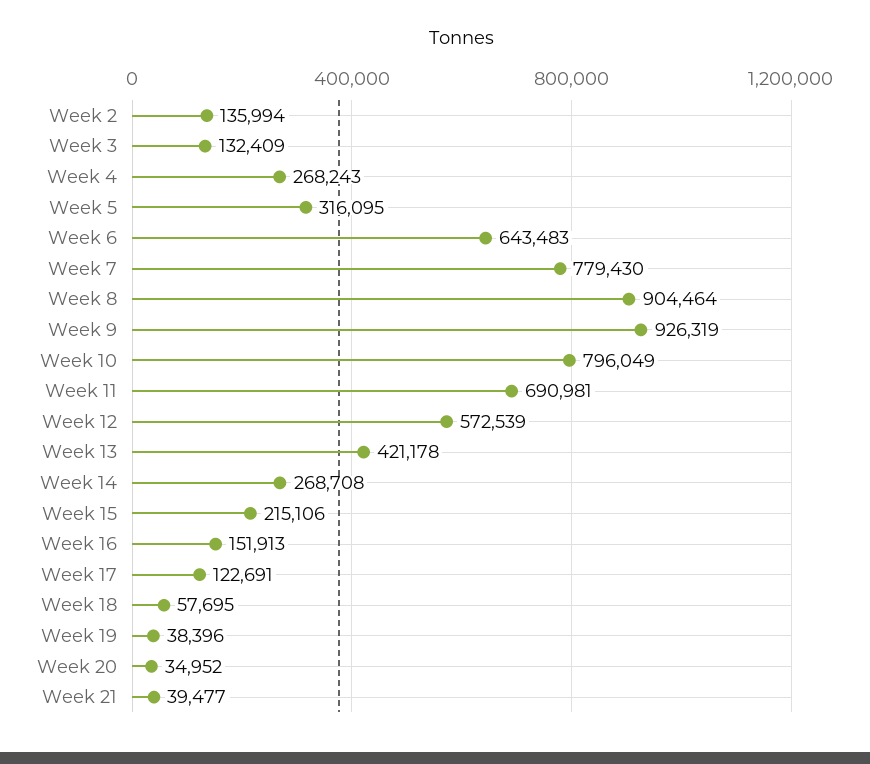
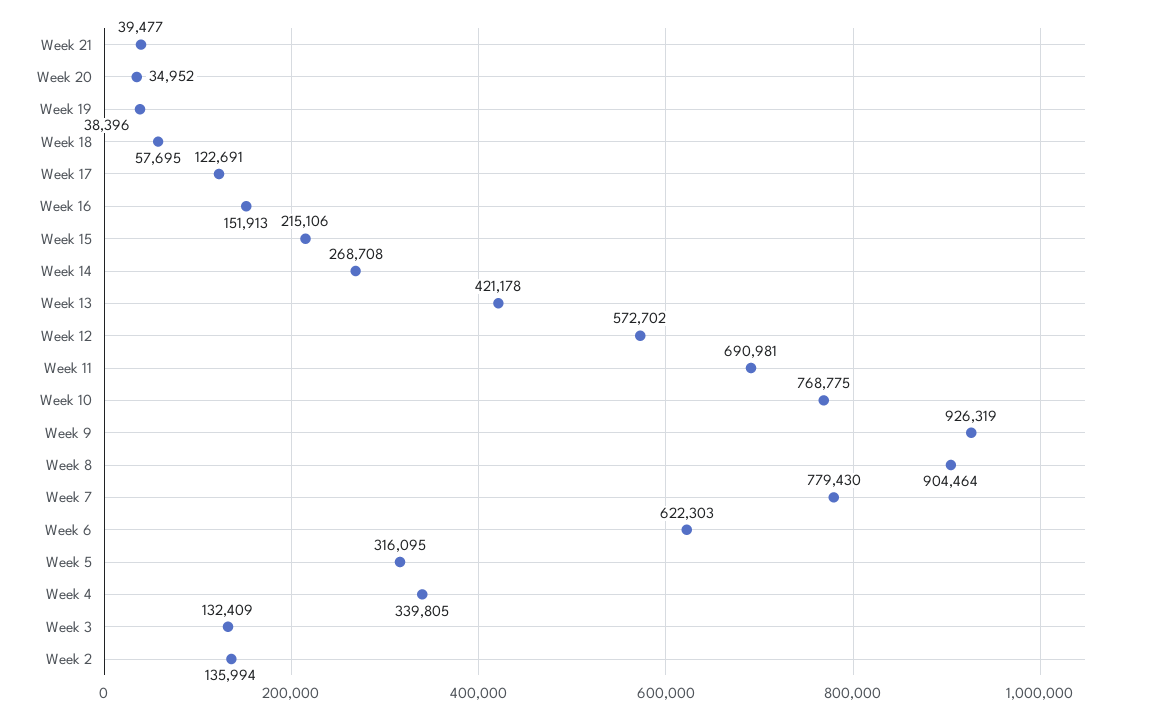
Week 4: 268243 -> 339805
Week 6: 643483 -> 622303
Week 10: 796049 -> 768775
Week 12: 572539 -> 572702

